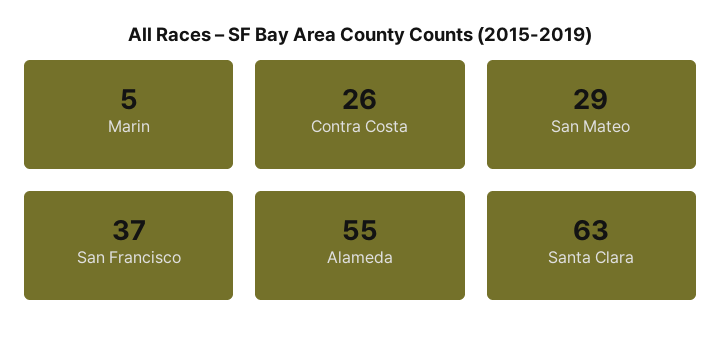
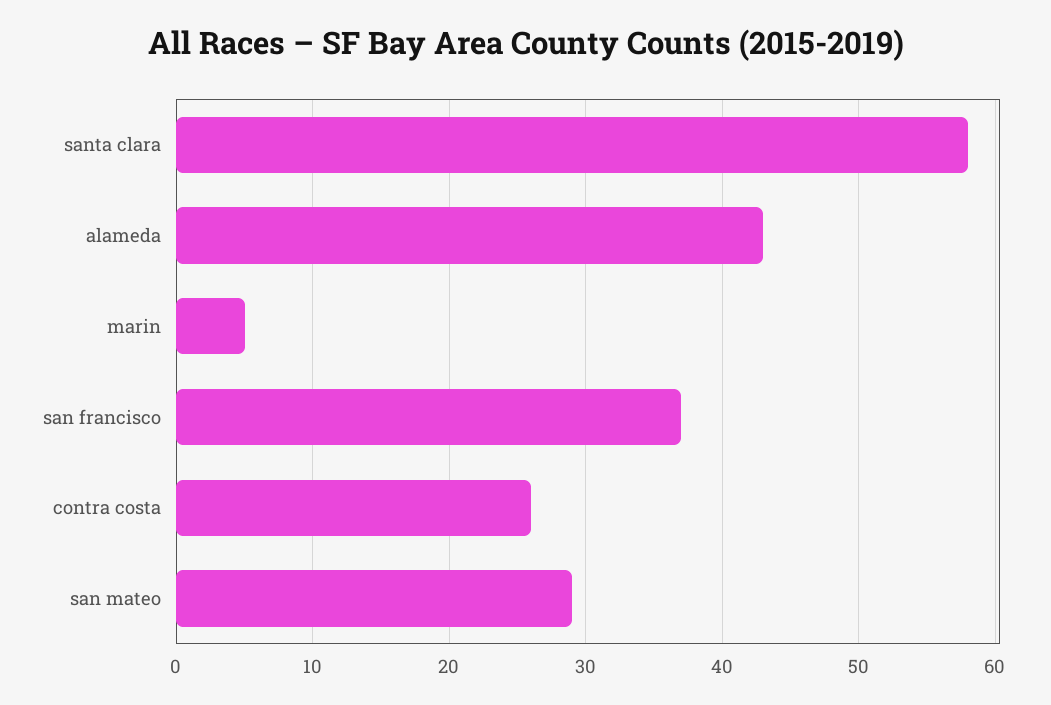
Alameda: 55 -> 43
Santa Clara: 63 -> 58

